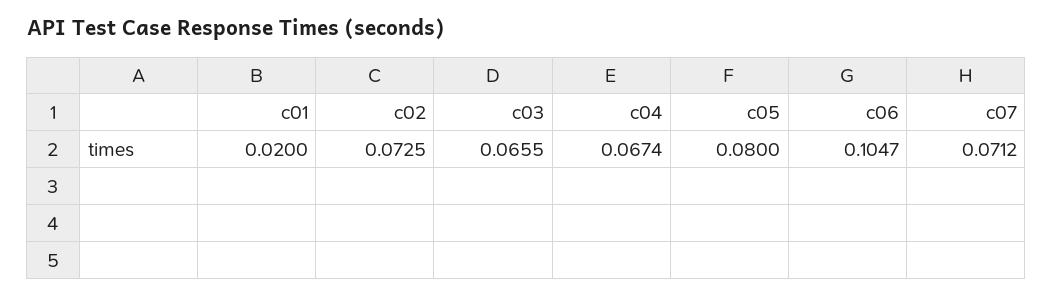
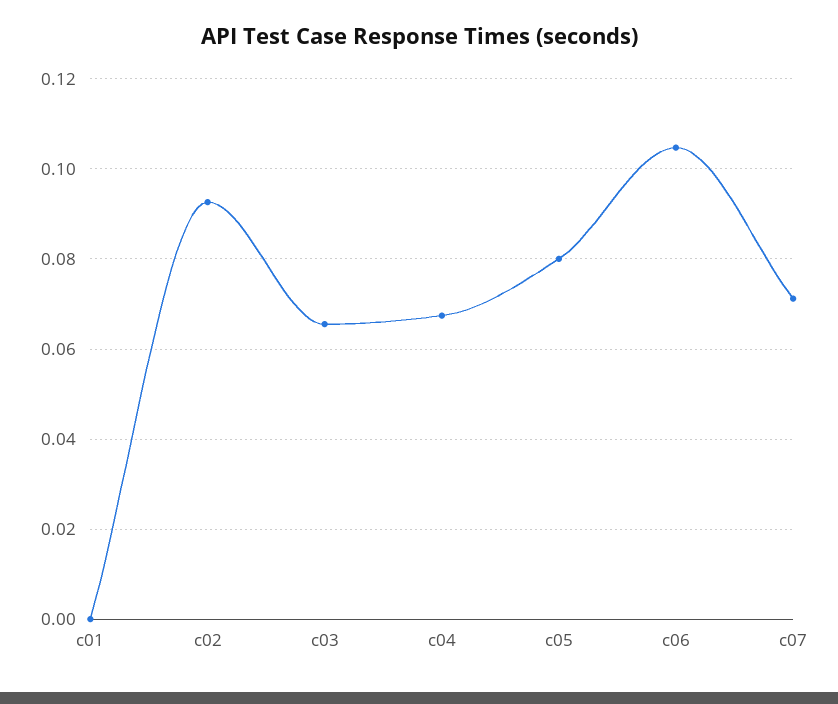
c01: 0.02 -> 0
c02: 0.0725 -> 0.092

